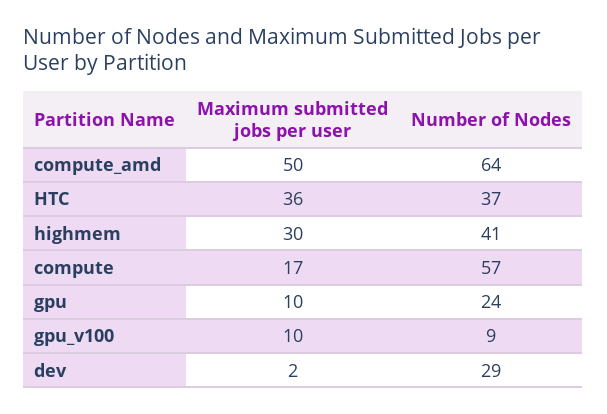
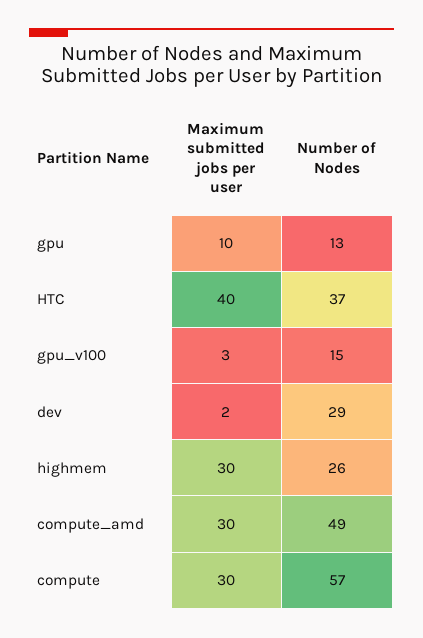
Maximum submitted jobs per user, compute_amd: 50 -> 30
Number of Nodes, compute_amd: 64 -> 49
Maximum submitted jobs per user, HTC: 36 -> 40
Number of Nodes, highmem: 41 -> 26
Maximum submitted jobs per user, compute: 17 -> 30
Number of Nodes, gpu: 24 -> 13
Maximum submitted jobs per user, gpu_v100: 10 -> 3
Number of Nodes, gpu_v100: 9 -> 15

